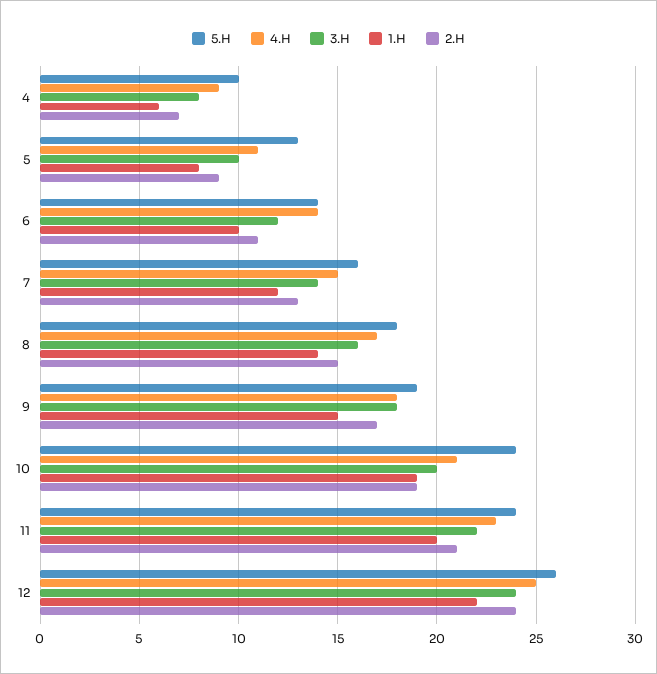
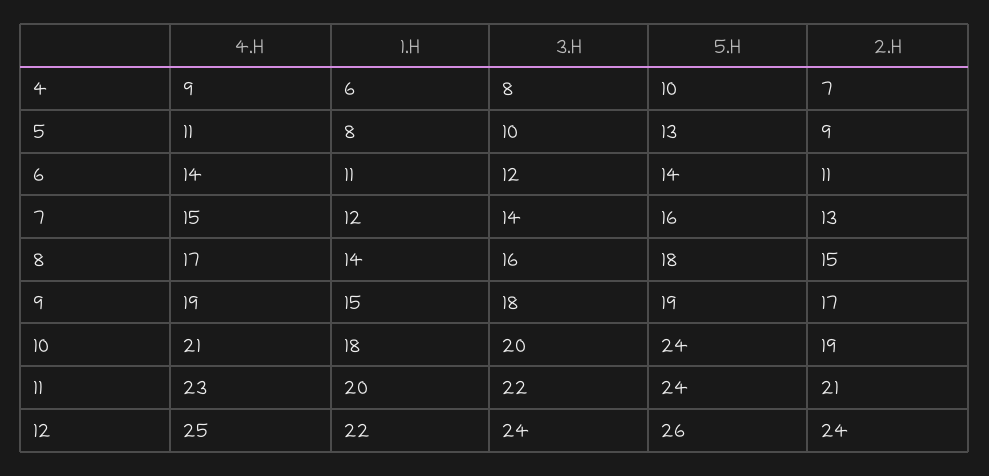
1.H, 6: 10 -> 11
4.H, 9: 18 -> 19
1.H, 10: 19 -> 18

